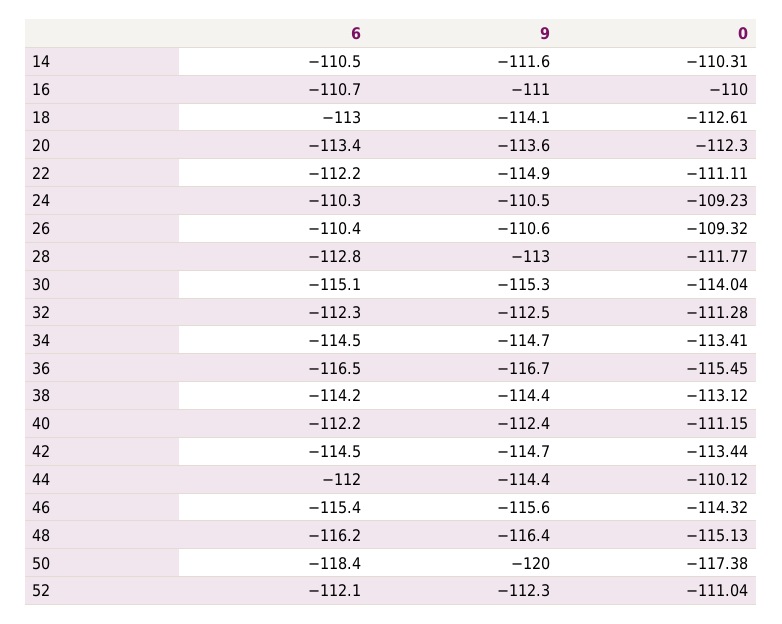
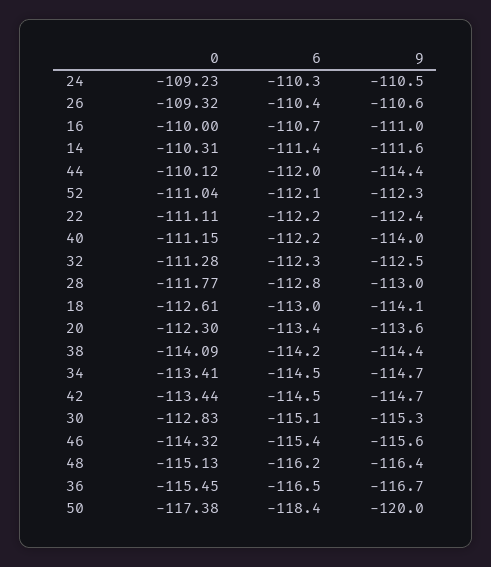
6, 14: -110.5 -> -111.4
9, 22: -114.9 -> -112.4
0, 30: -114.04 -> -112.83
0, 38: -113.12 -> -114.09
9, 40: -112.4 -> -114

